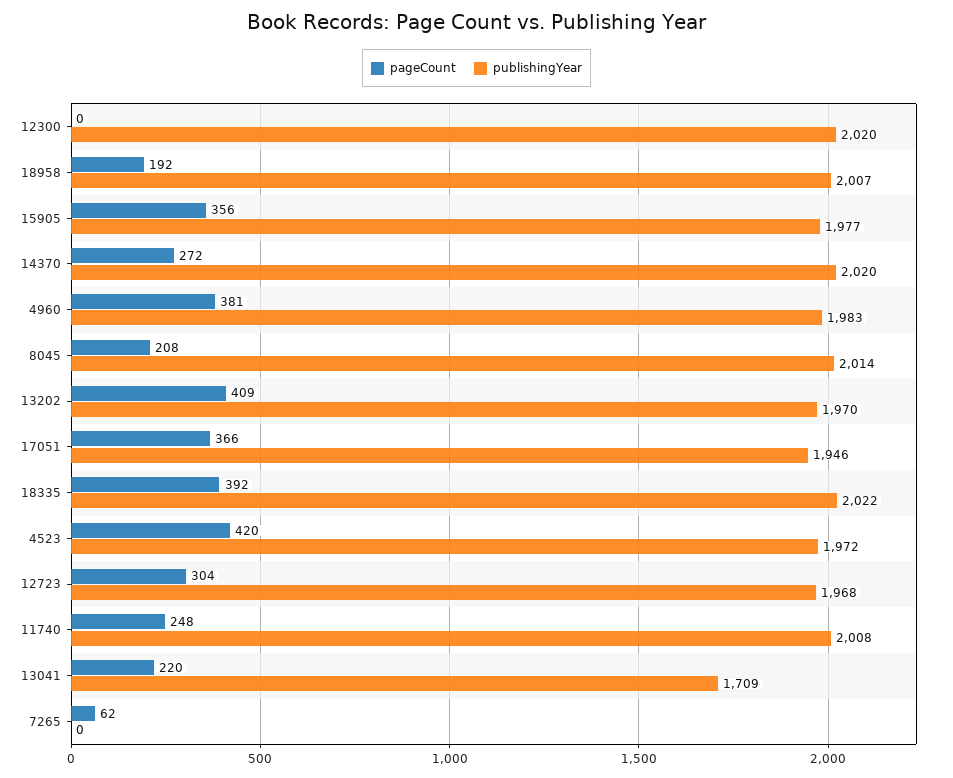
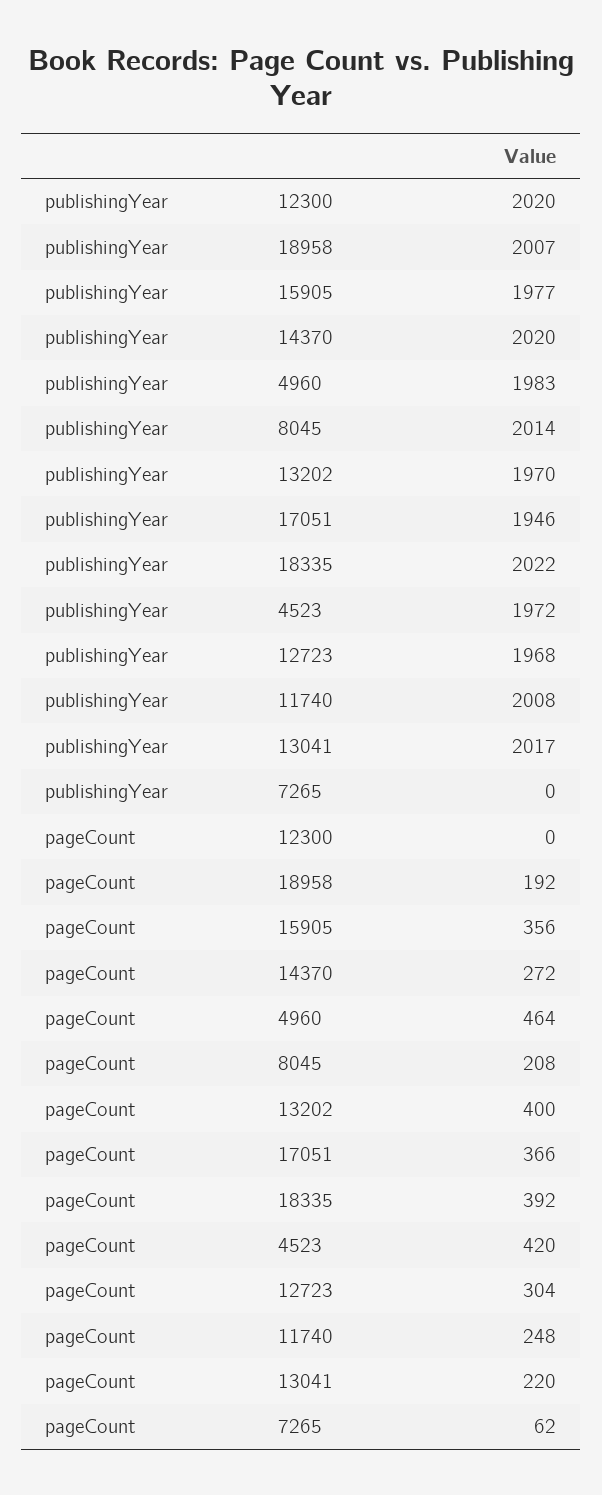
pageCount, 4960: 381 -> 464
pageCount, 13202: 409 -> 400
publishingYear, 13041: 1709 -> 2017

